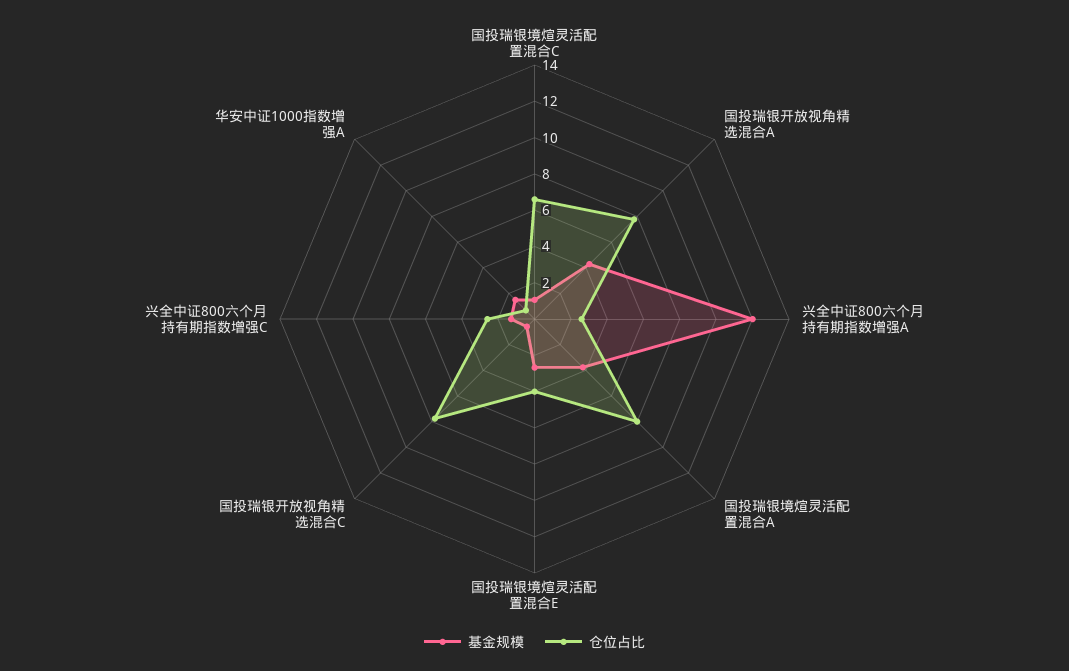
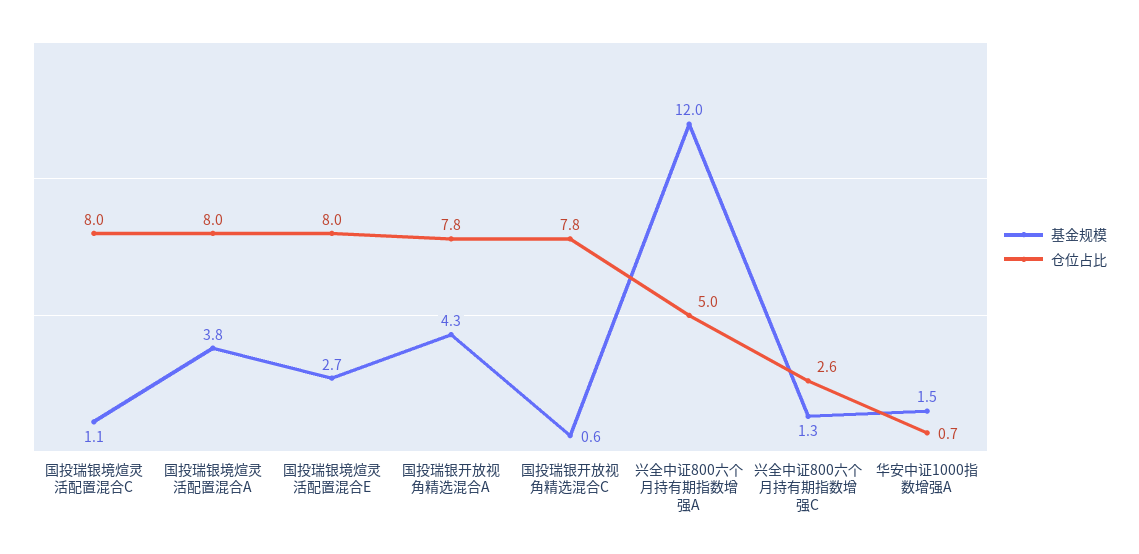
仓位占比, 国投瑞银境煊灵活配置混合C: 6.5 -> 8
仓位占比, 兴全中证800六个月持有期指数增强A: 2.5 -> 5
仓位占比, 国投瑞银境煊灵活配置混合E: 4 -> 8

